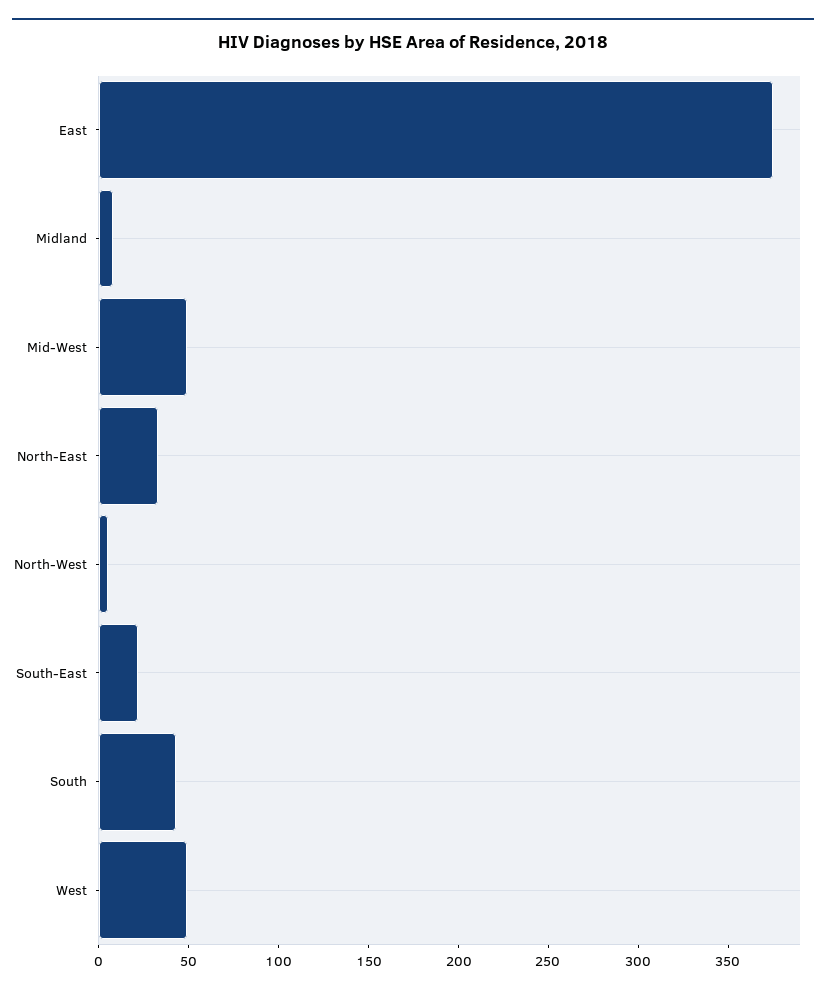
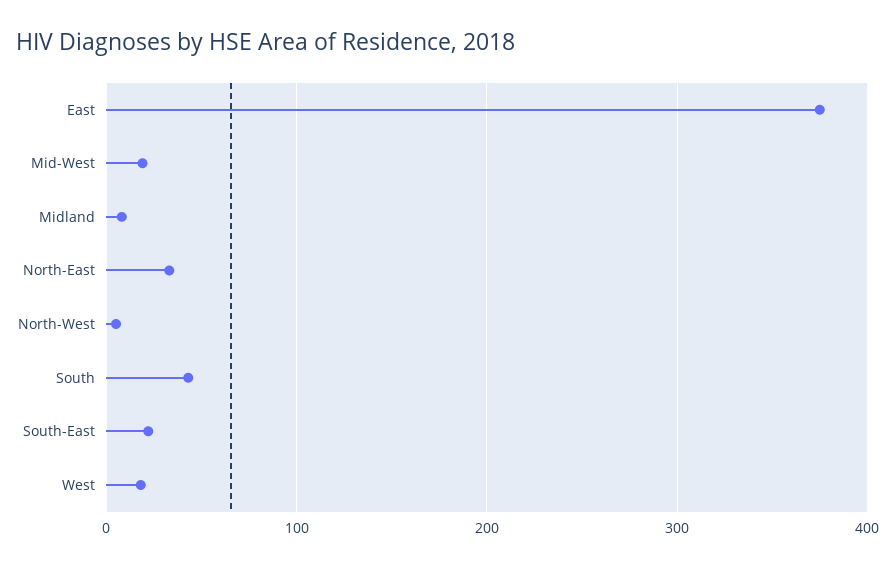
Mid-West: 50 -> 20
West: 50 -> 20

